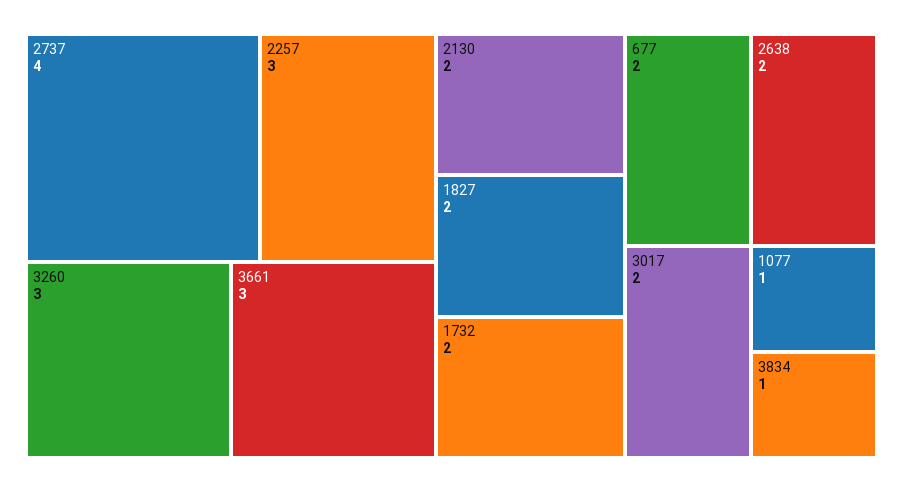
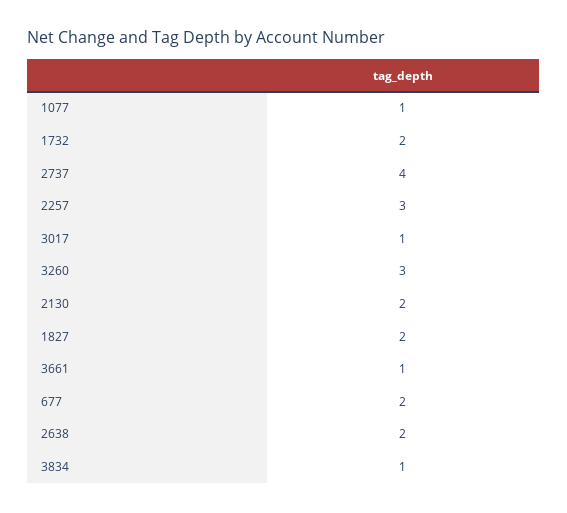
3661: 3 -> 1
3017: 2 -> 1

